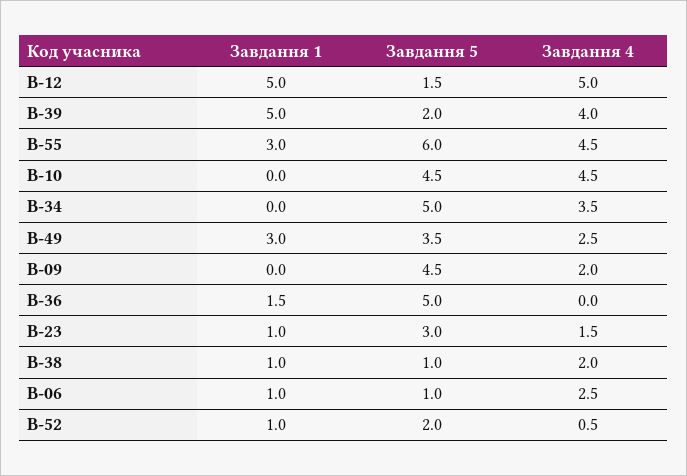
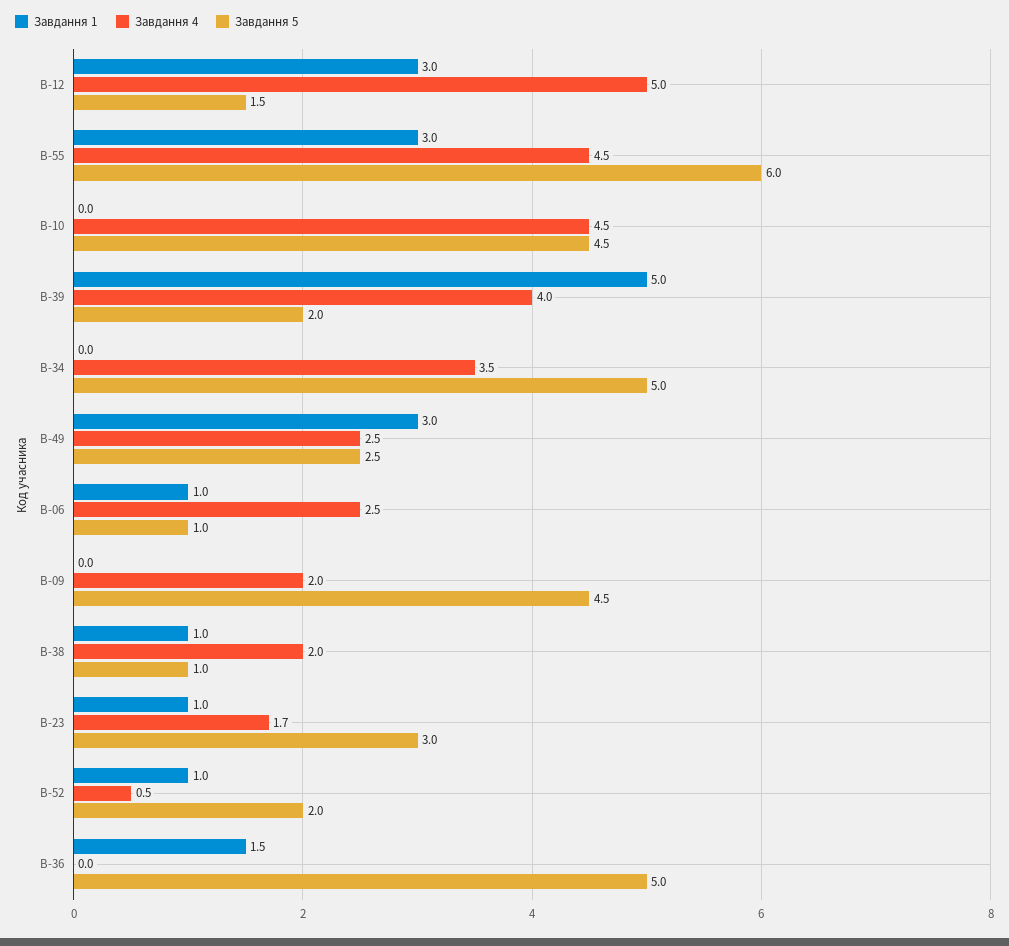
Завдання 1, В-12: 5 -> 3
Завдання 5, В-49: 3.5 -> 2.5
Завдання 4, В-23: 1.5 -> 1.7

